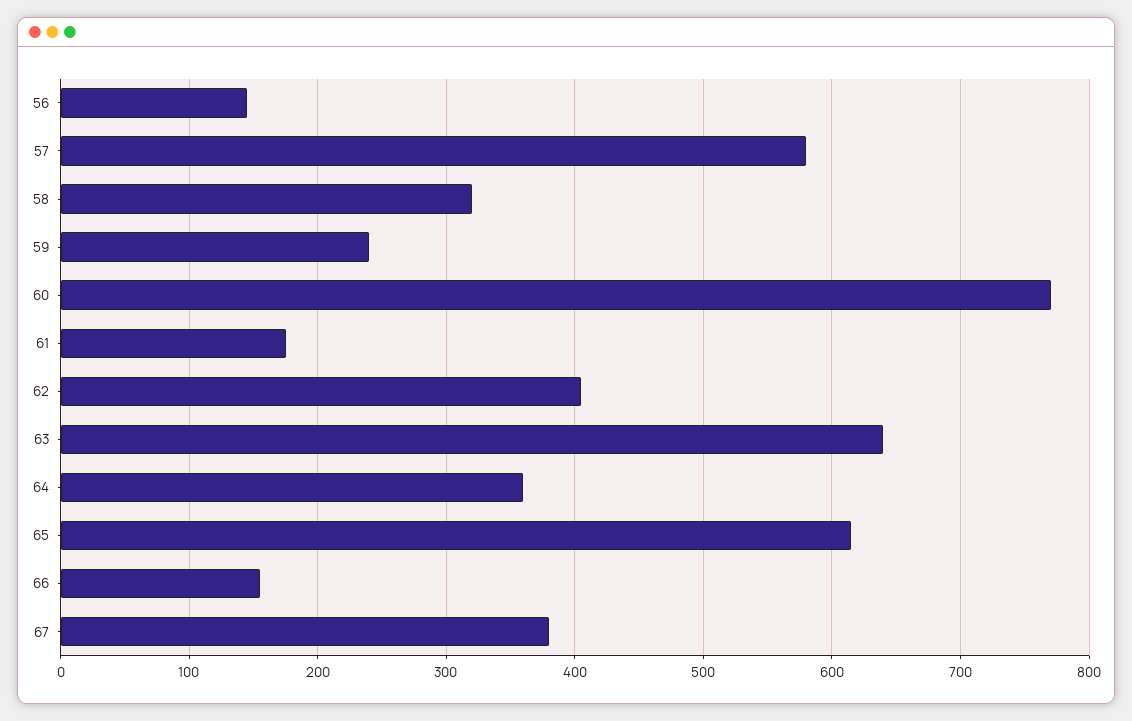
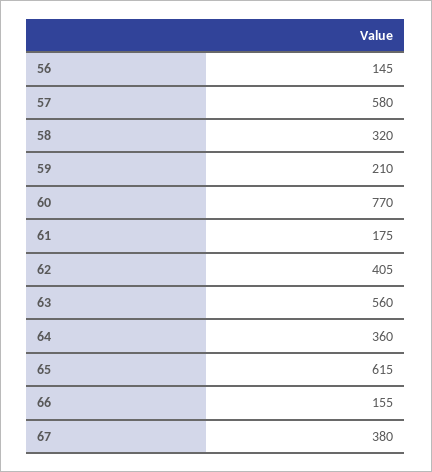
59: 240 -> 210
63: 640 -> 560

